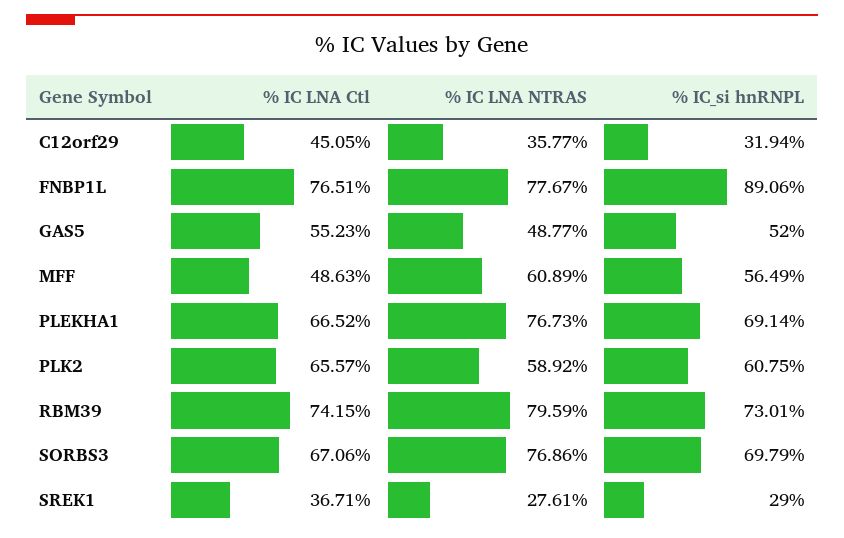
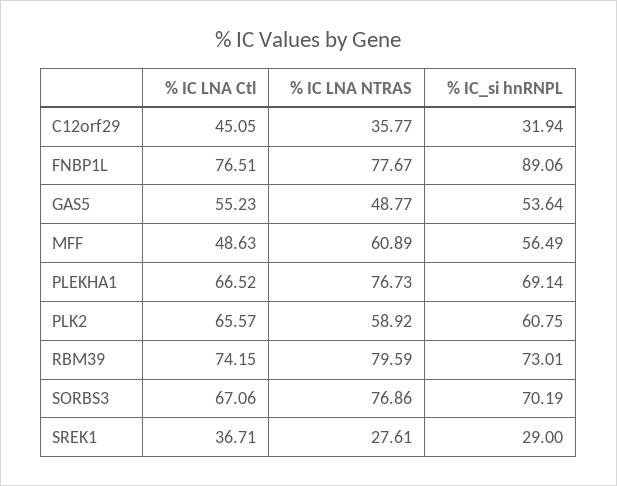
% IC_si hnRNPL, GAS5: 52 -> 53.64
% IC_si hnRNPL, SORBS3: 69.79 -> 70.19

